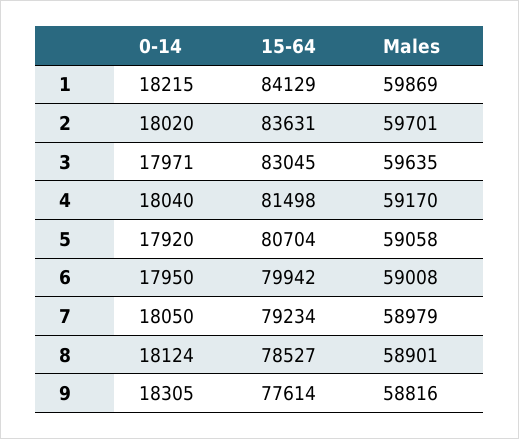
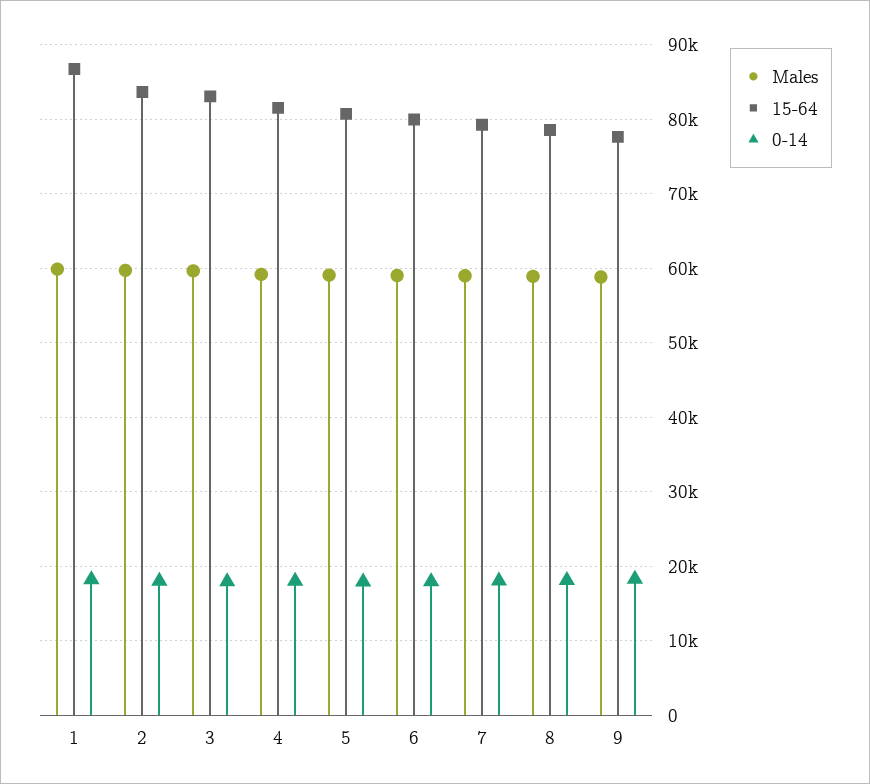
15-64, 1: 84129 -> 87000

